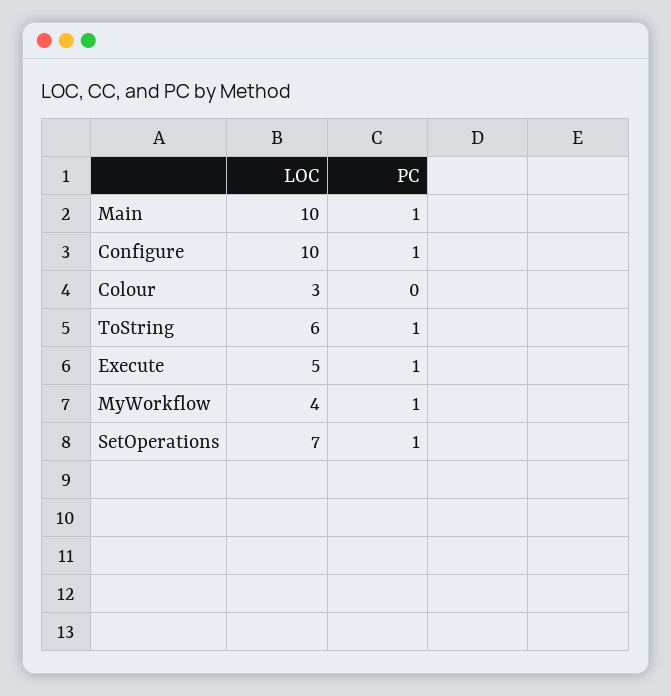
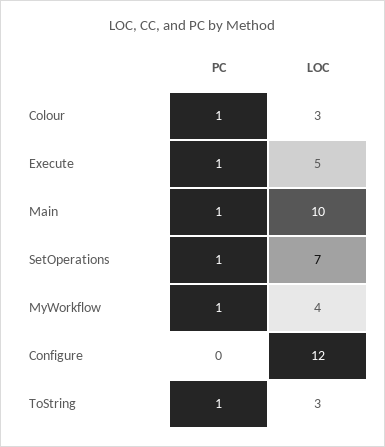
LOC, Configure: 10 -> 12
PC, Configure: 1 -> 0
PC, Colour: 0 -> 1
LOC, ToString: 6 -> 3

